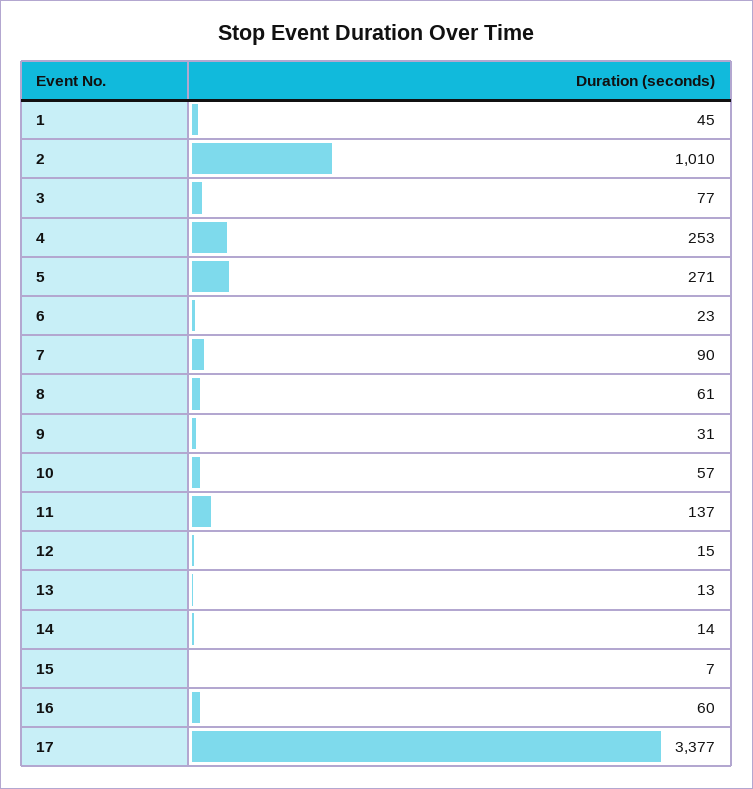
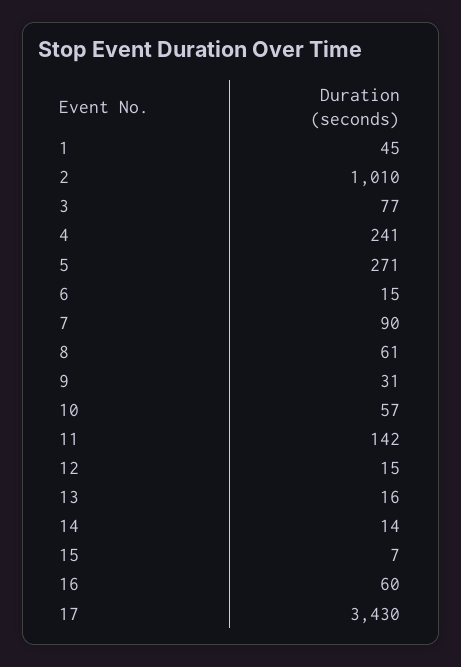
4: 253 -> 241
6: 23 -> 15
11: 137 -> 142
13: 13 -> 16
17: 3377 -> 3430

